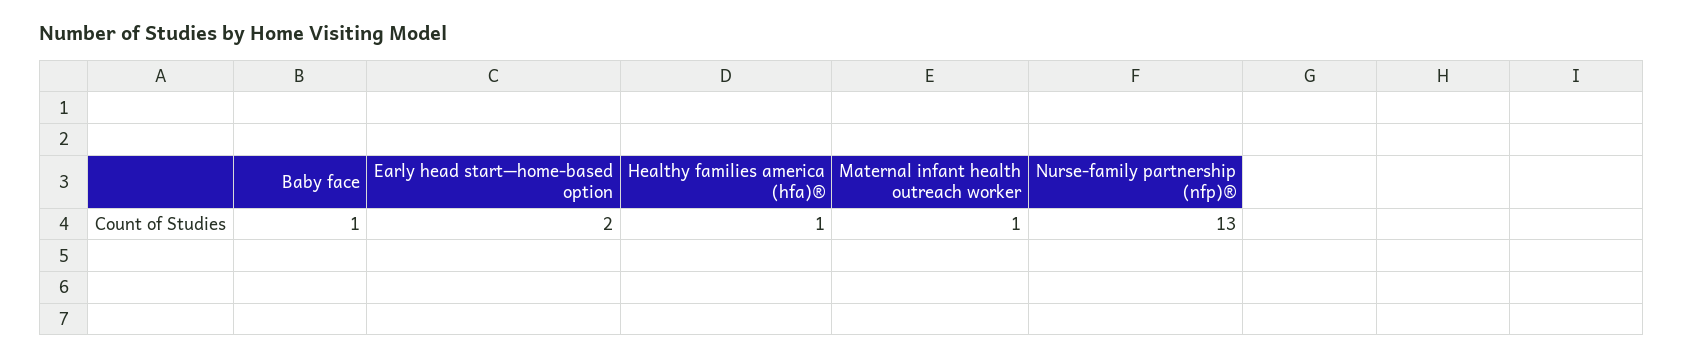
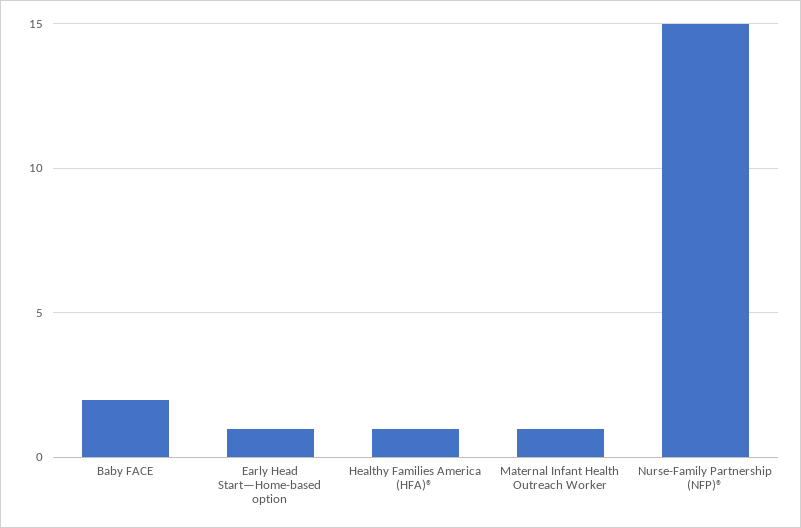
Baby face: 1 -> 2
Early head start—home-based option: 2 -> 1
Nurse-family partnership (nfp)®: 13 -> 15

